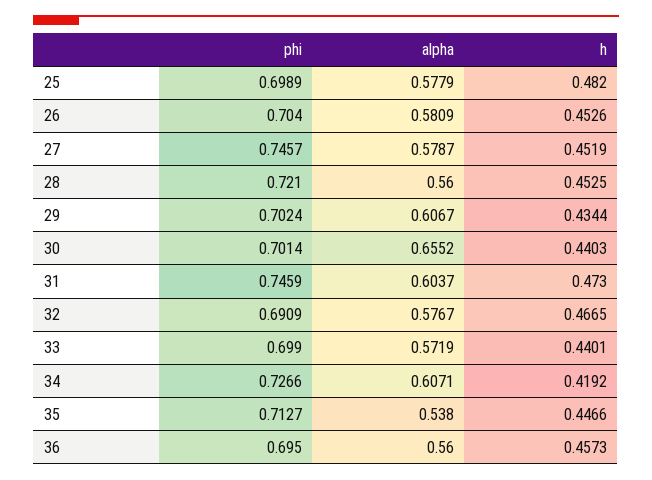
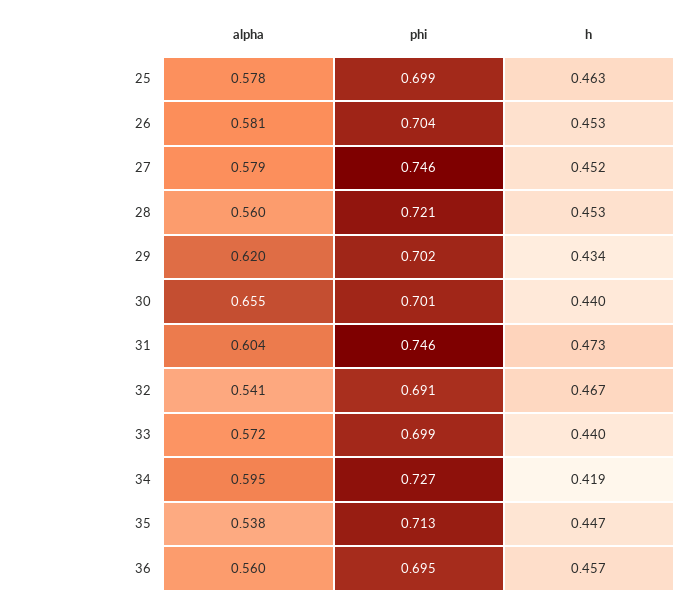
h, 25: 0.482 -> 0.463
alpha, 29: 0.6067 -> 0.62
alpha, 32: 0.5767 -> 0.541
alpha, 34: 0.6071 -> 0.595

